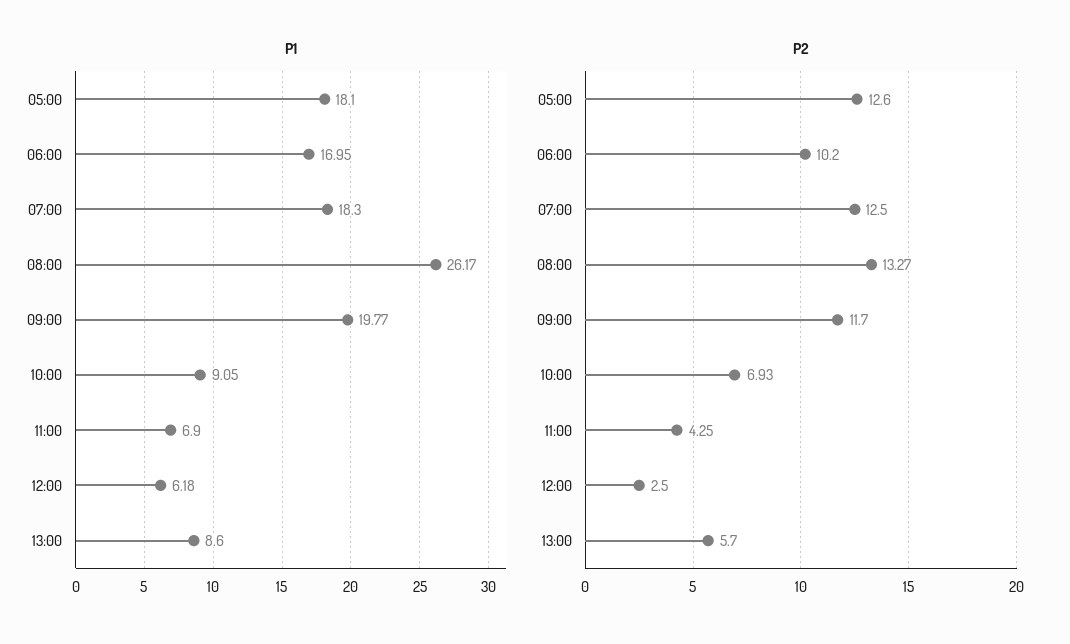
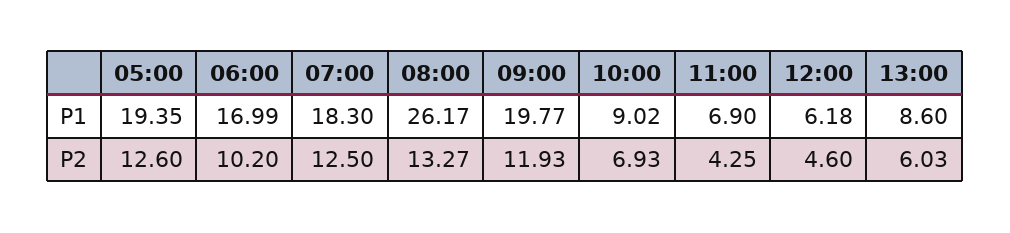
P1, 05:00: 18.1 -> 19.35
P1, 06:00: 16.95 -> 16.99
P1, 10:00: 9.05 -> 9.02
P2, 09:00: 11.7 -> 11.93
P2, 12:00: 2.5 -> 4.6
P2, 13:00: 5.7 -> 6.03

